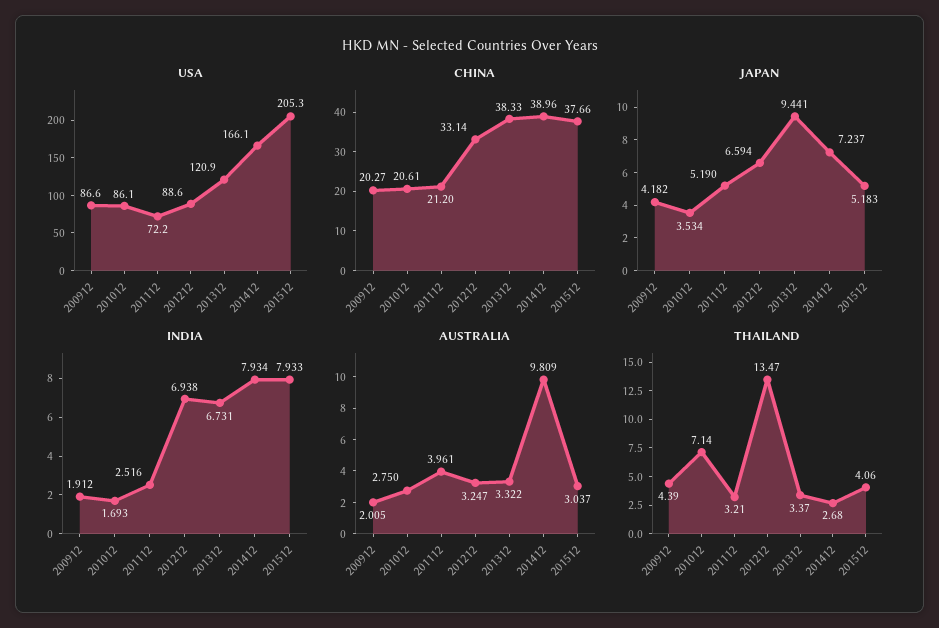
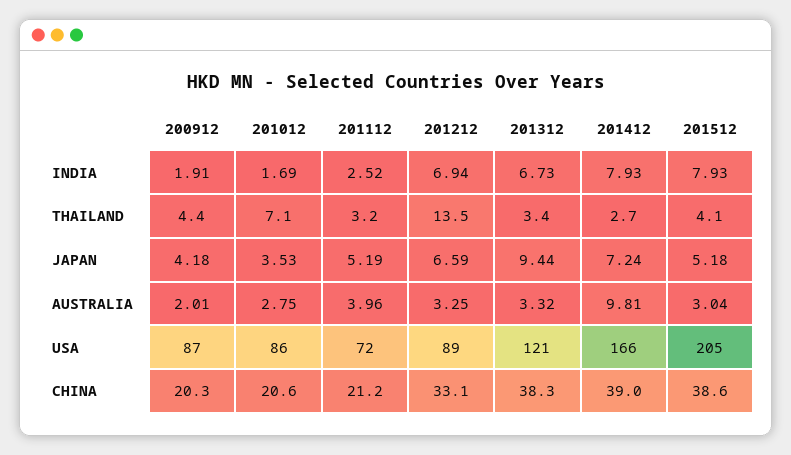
CHINA, 201512: 37.66 -> 38.6

